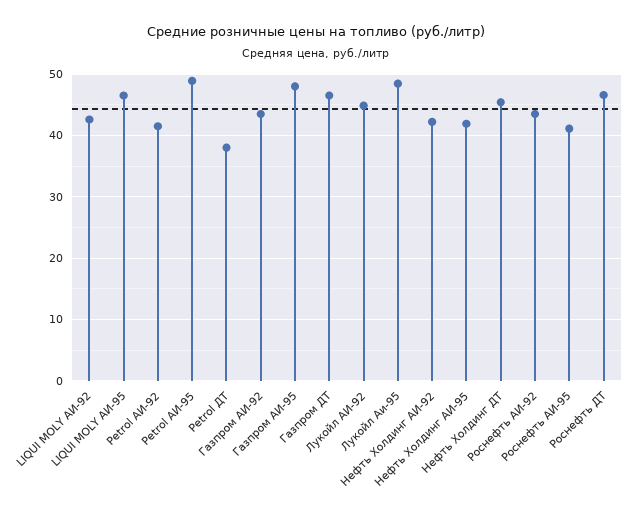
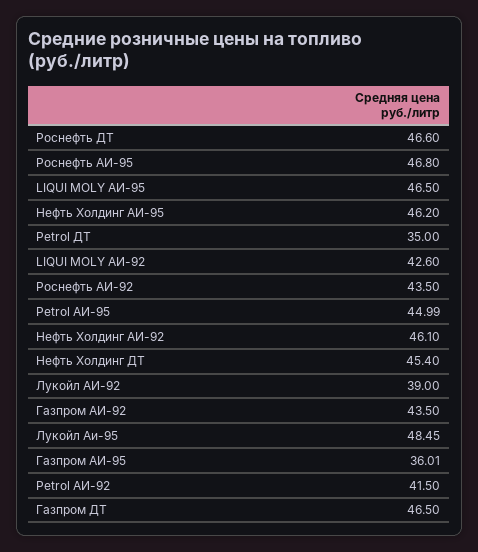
Petrol АИ-95: 49 -> 44.99
Petrol ДТ: 38 -> 35
Газпром АИ-95: 48 -> 36.01
Лукойл АИ-92: 45 -> 39
Нефть Холдинг АИ-92: 42 -> 46.1
Нефть Холдинг АИ-95: 42 -> 46.2
Роснефть АИ-95: 41 -> 46.8

